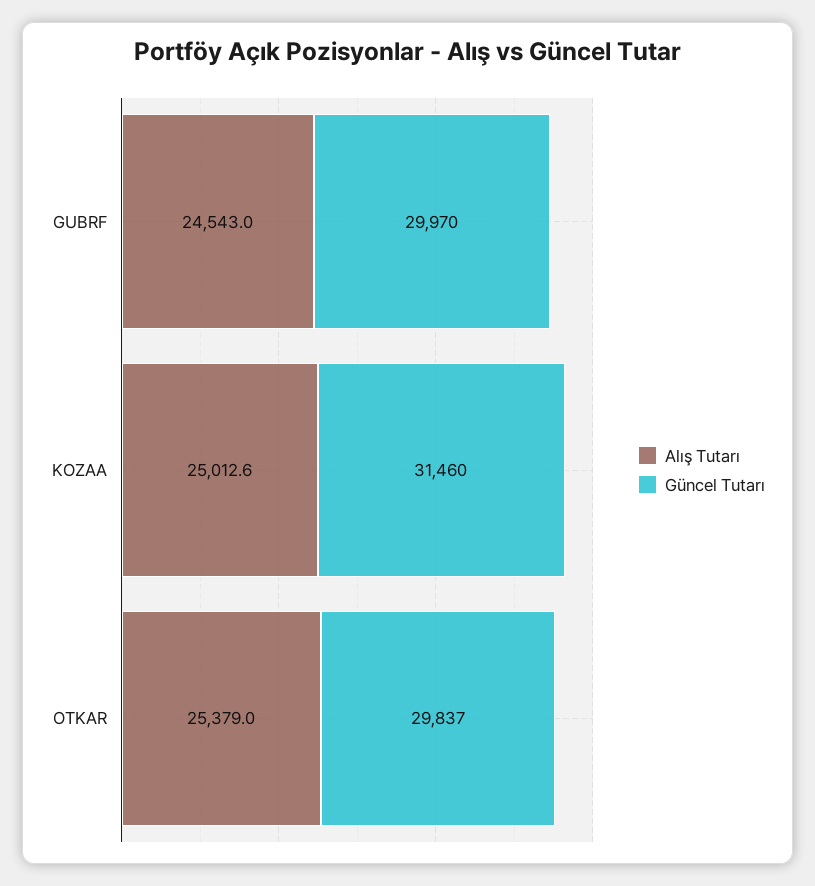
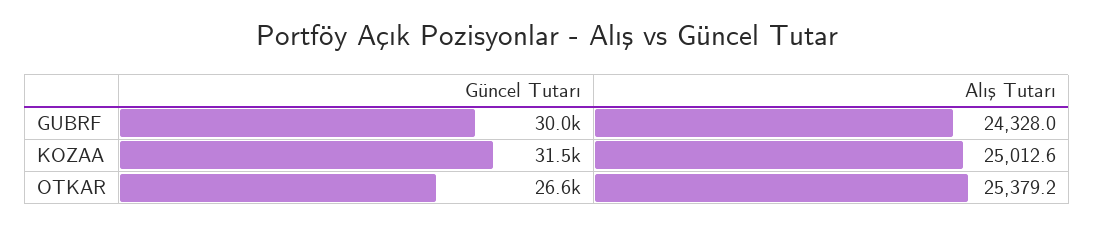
Alış Tutarı, GUBRF: 24543 -> 24328
Alış Tutarı, OTKAR: 25379 -> 25379.2
Güncel Tutarı, OTKAR: 29837 -> 26600

